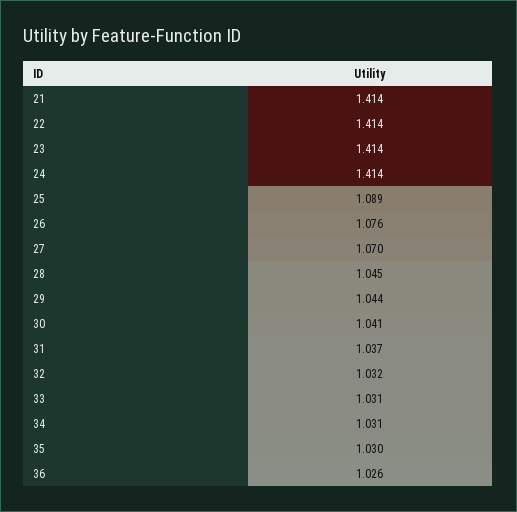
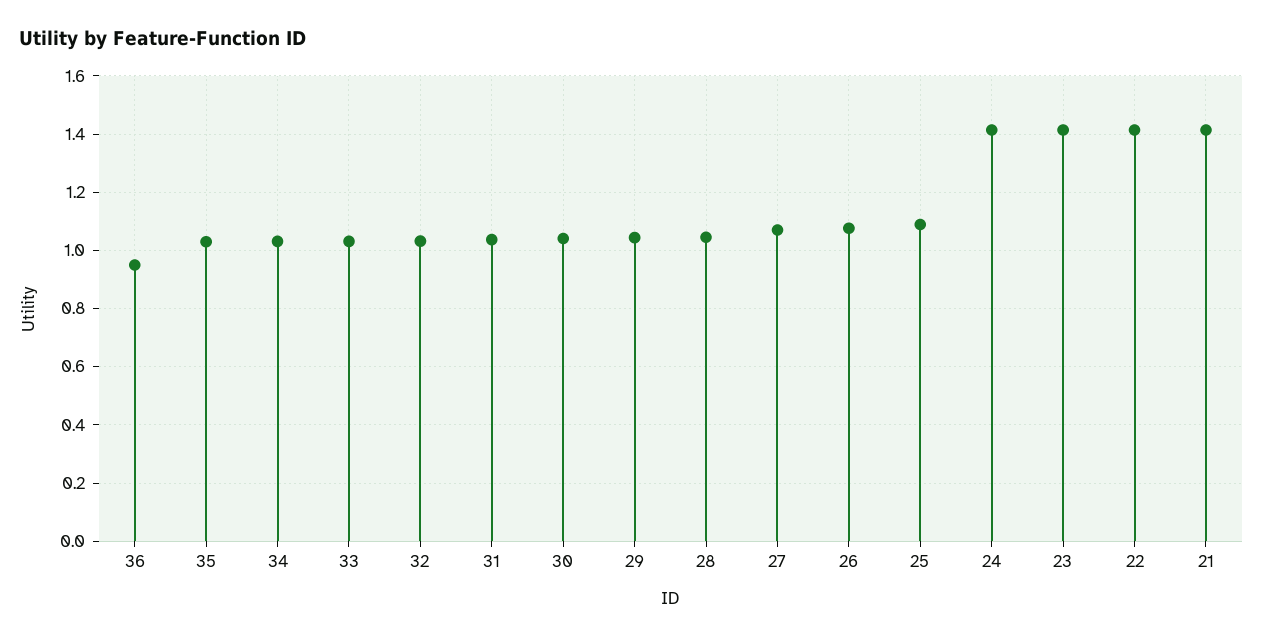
36: 1.026 -> 0.95

